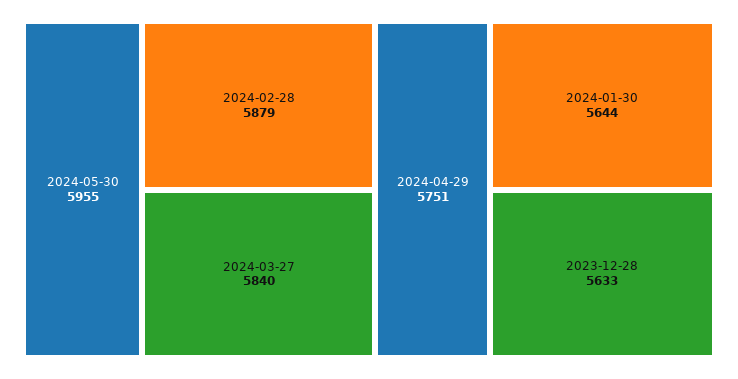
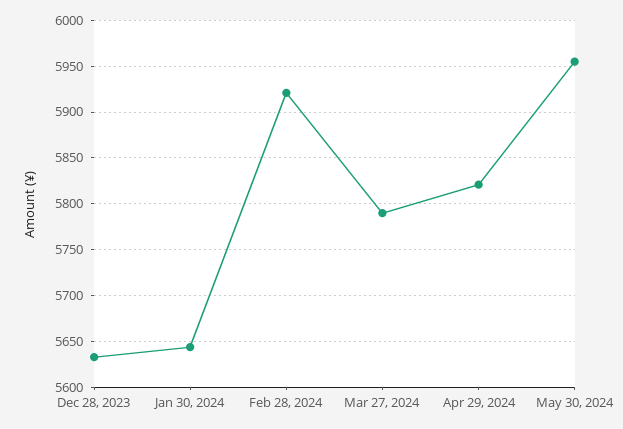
2024-02-28: 5879 -> 5920
2024-03-27: 5840 -> 5790
2024-04-29: 5751 -> 5820

